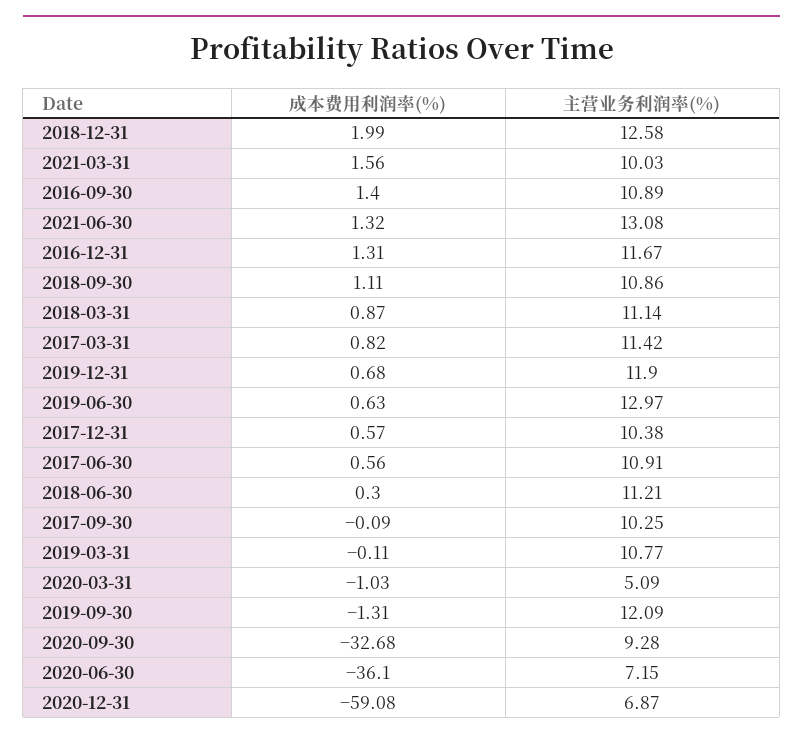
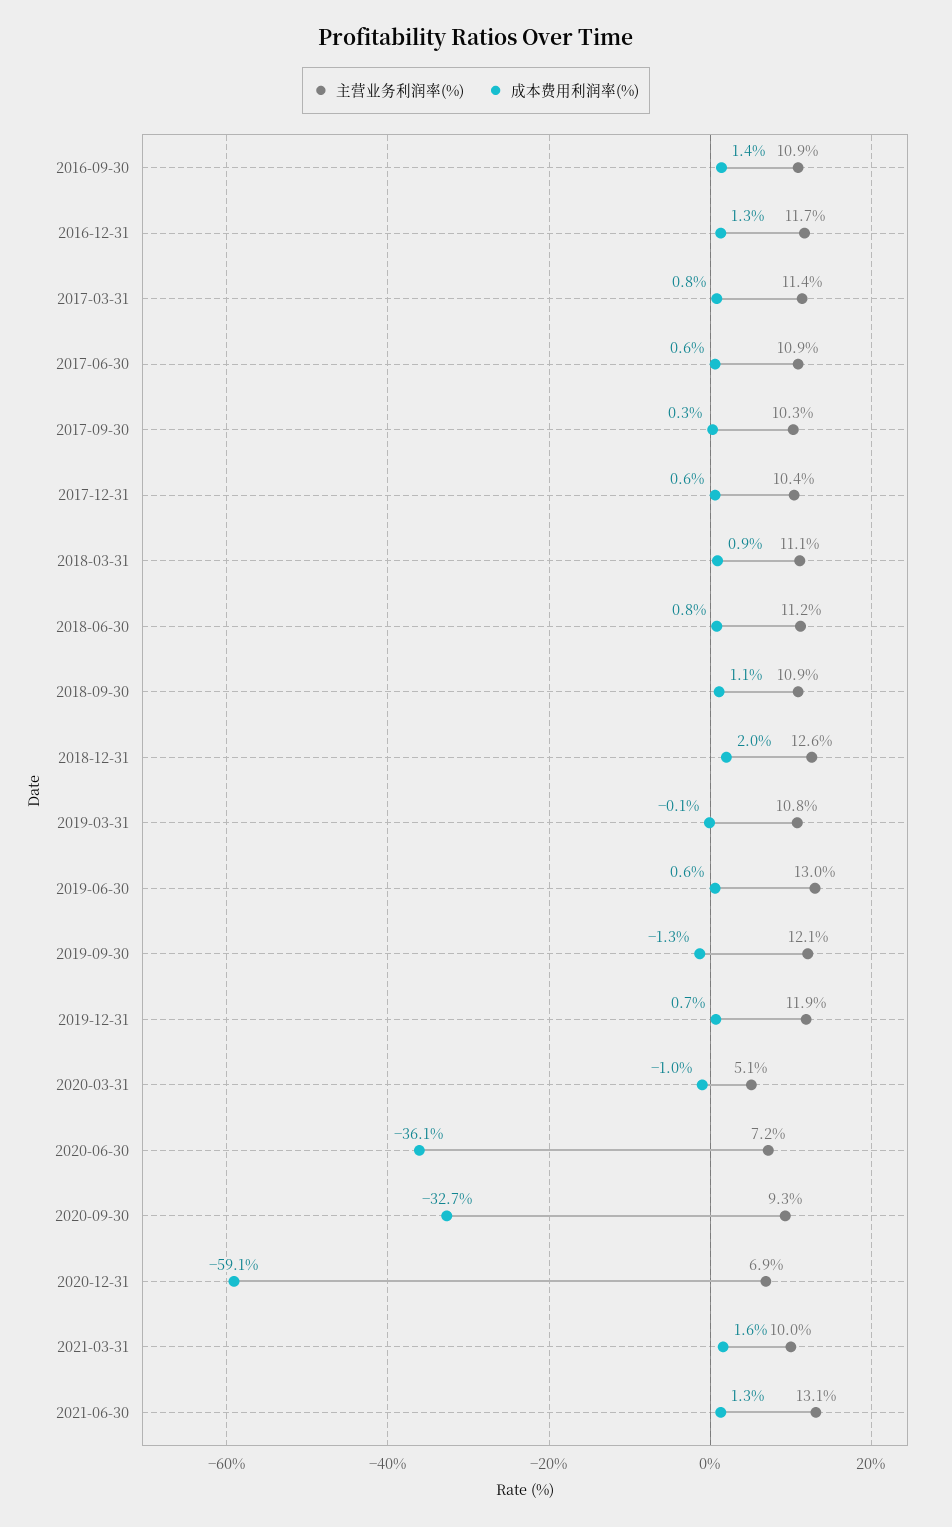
成本费用利润率(%), 2018-06-30: 0.3 -> 0.8
成本费用利润率(%), 2017-09-30: -0.09 -> 0.3

